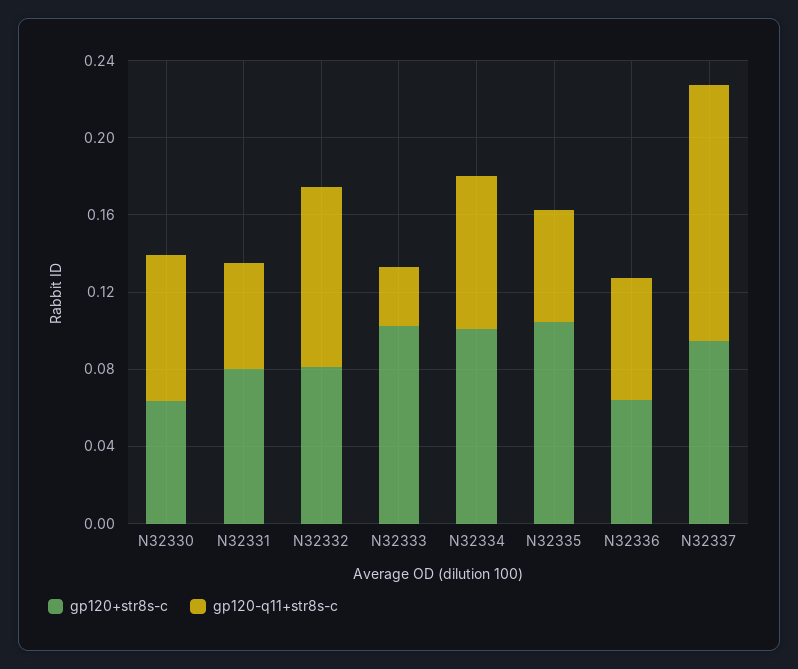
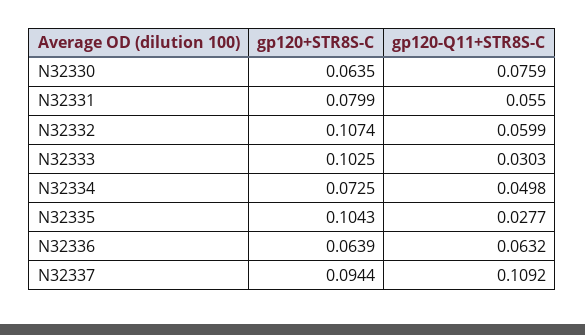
gp120+str8s-c, N32332: 0.08 -> 0.1074
gp120-q11+str8s-c, N32332: 0.09 -> 0.0599
gp120+str8s-c, N32334: 0.1 -> 0.0725
gp120-q11+str8s-c, N32334: 0.08 -> 0.0498
gp120-q11+str8s-c, N32335: 0.06 -> 0.0277
gp120-q11+str8s-c, N32337: 0.13 -> 0.1092

